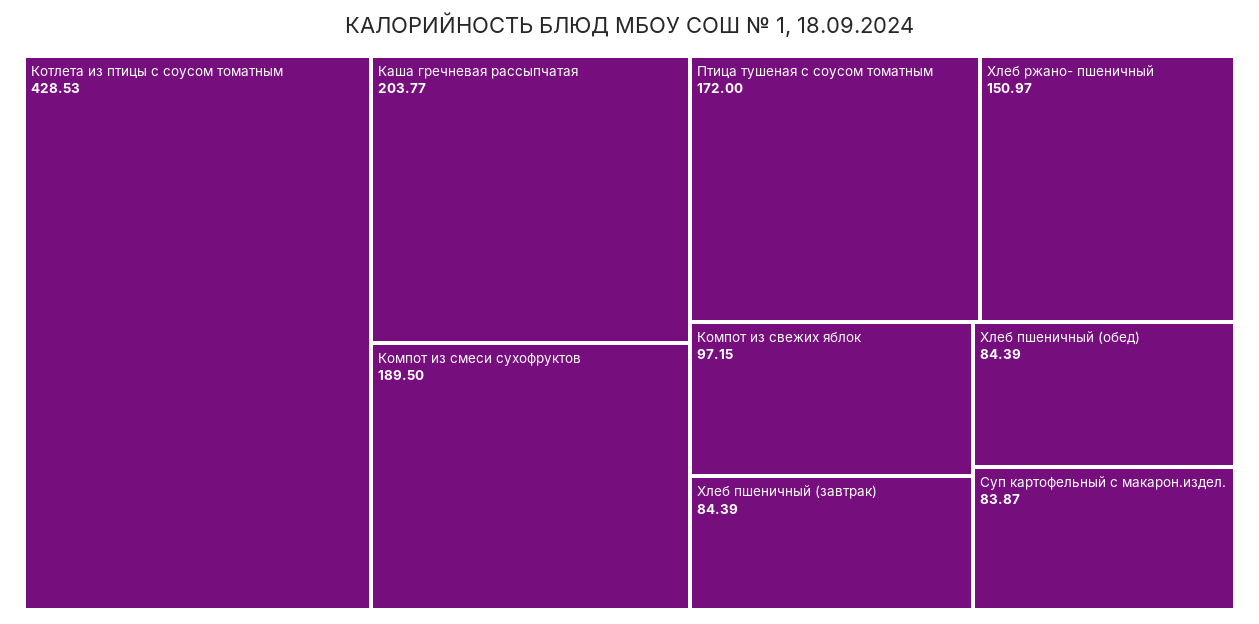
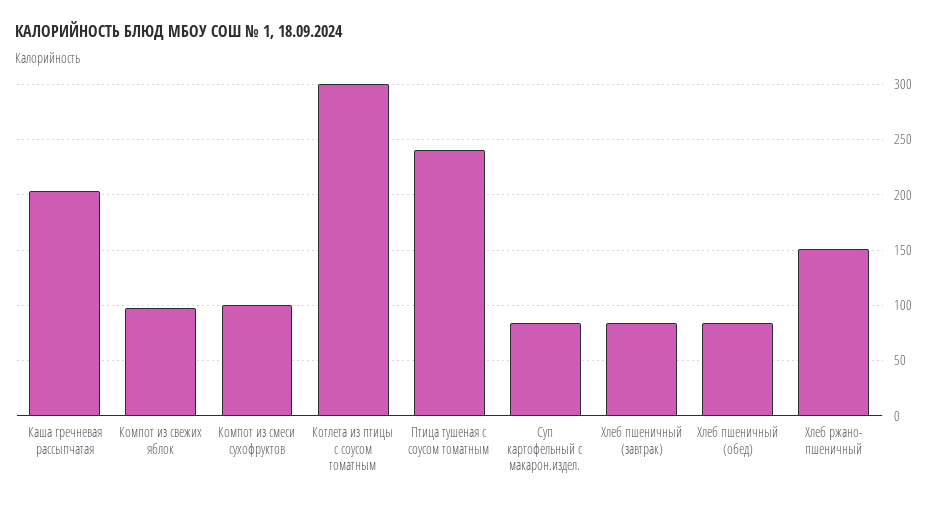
Котлета из птицы с соусом томатным: 428.53 -> 300
Компот из смеси сухофруктов: 189.5 -> 100
Птица тушеная с соусом томатным: 172 -> 240

